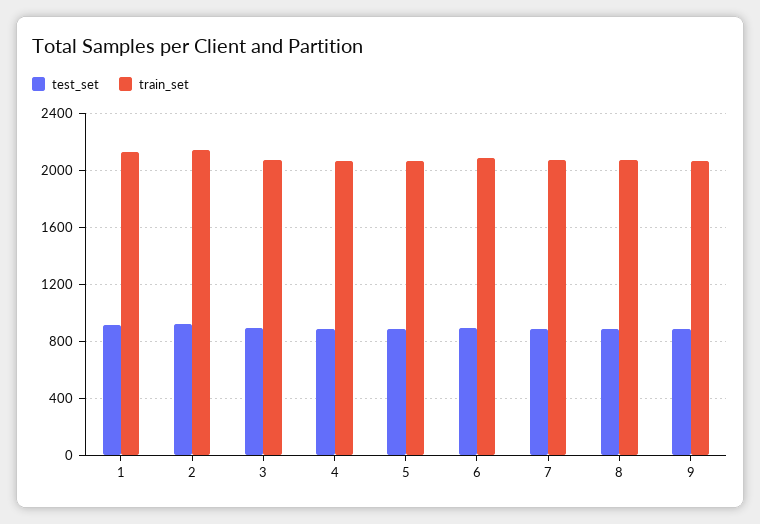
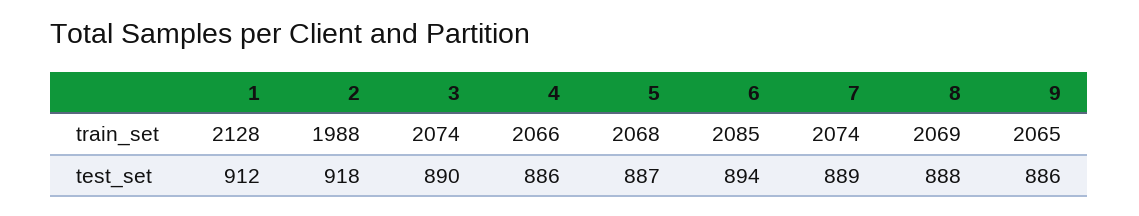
train_set, 2: 2150 -> 1988

